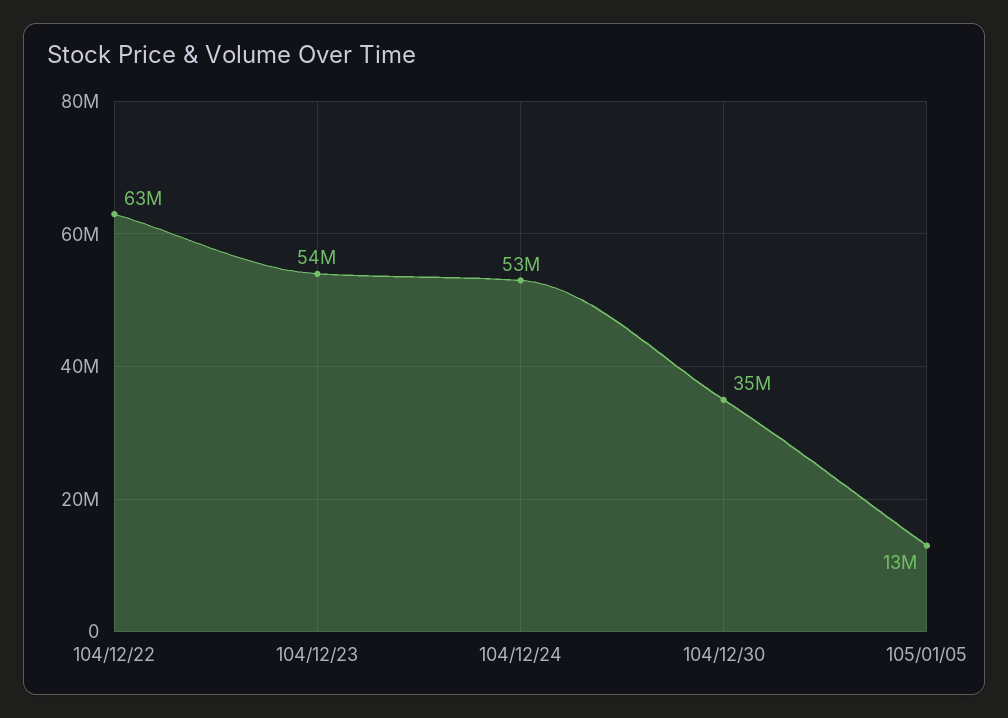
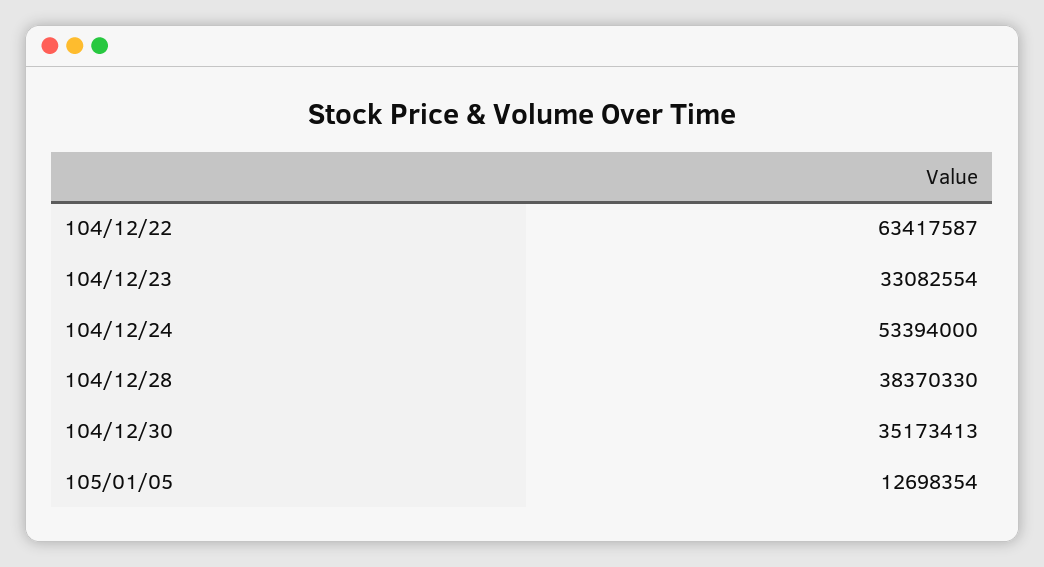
104/12/23: 54000000 -> 33082554
104/12/28: none -> 38370330

